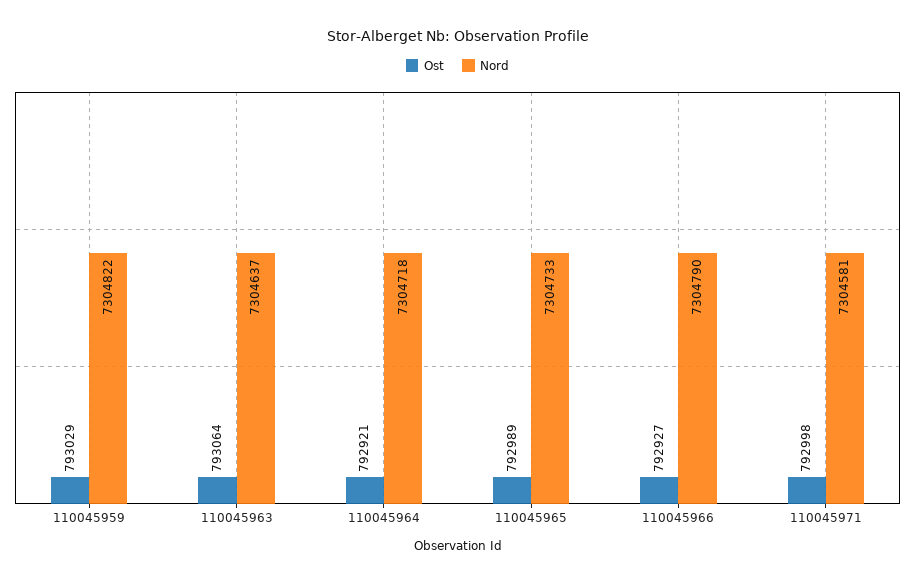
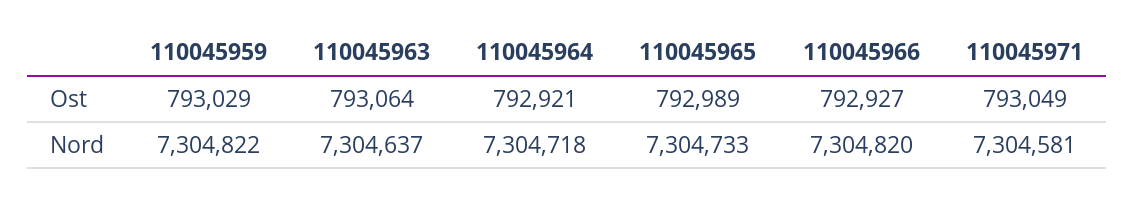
Nord, 110045966: 7304790 -> 7304820
Ost, 110045971: 792998 -> 793049

